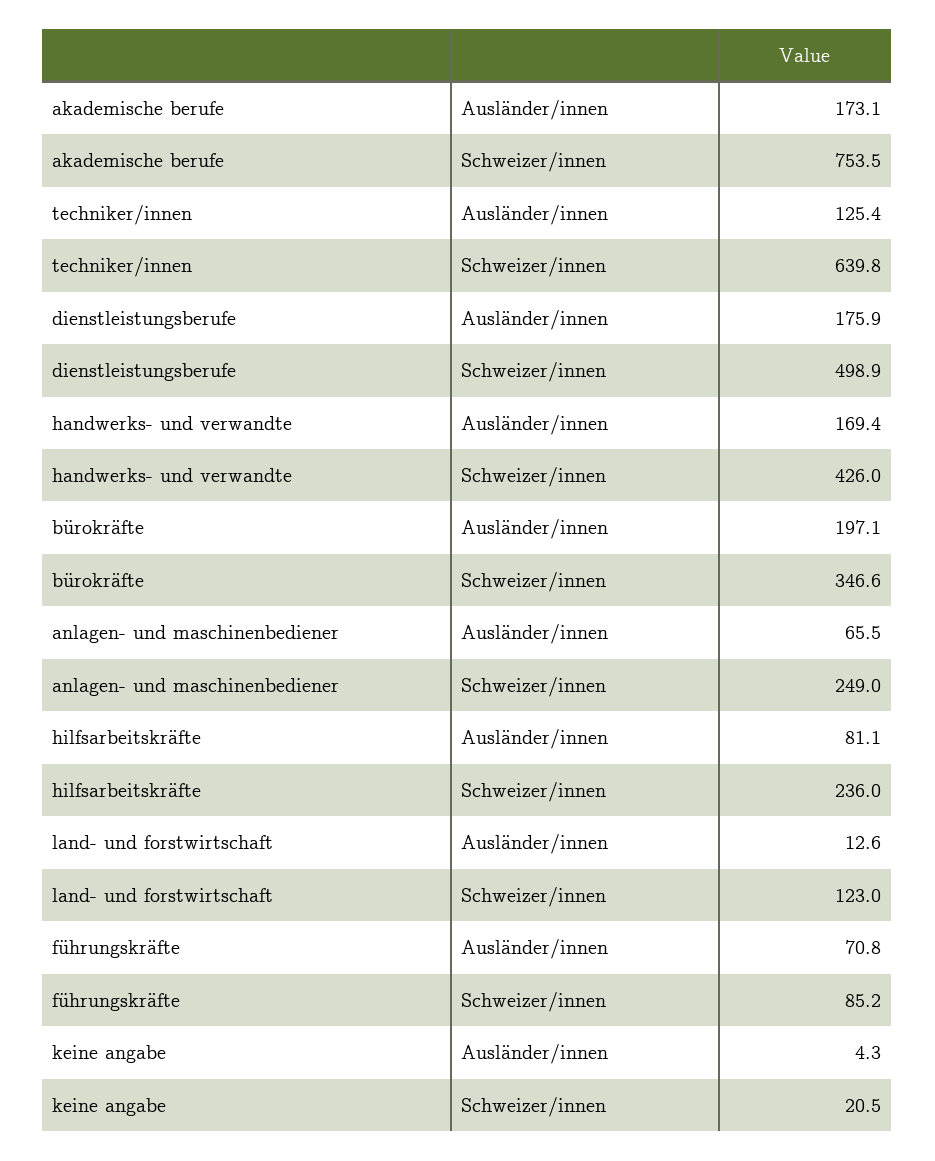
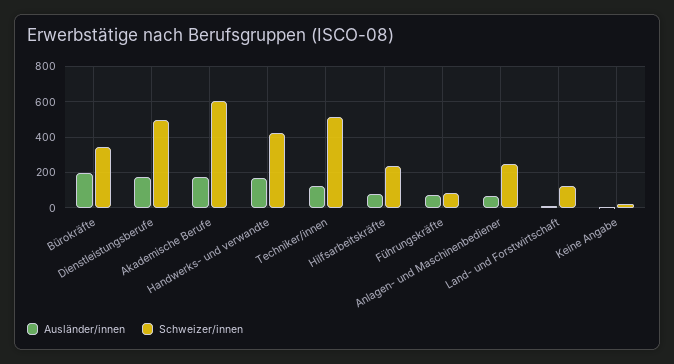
Schweizer/innen, akademische berufe: 753.5 -> 600
Schweizer/innen, techniker/innen: 639.8 -> 500

